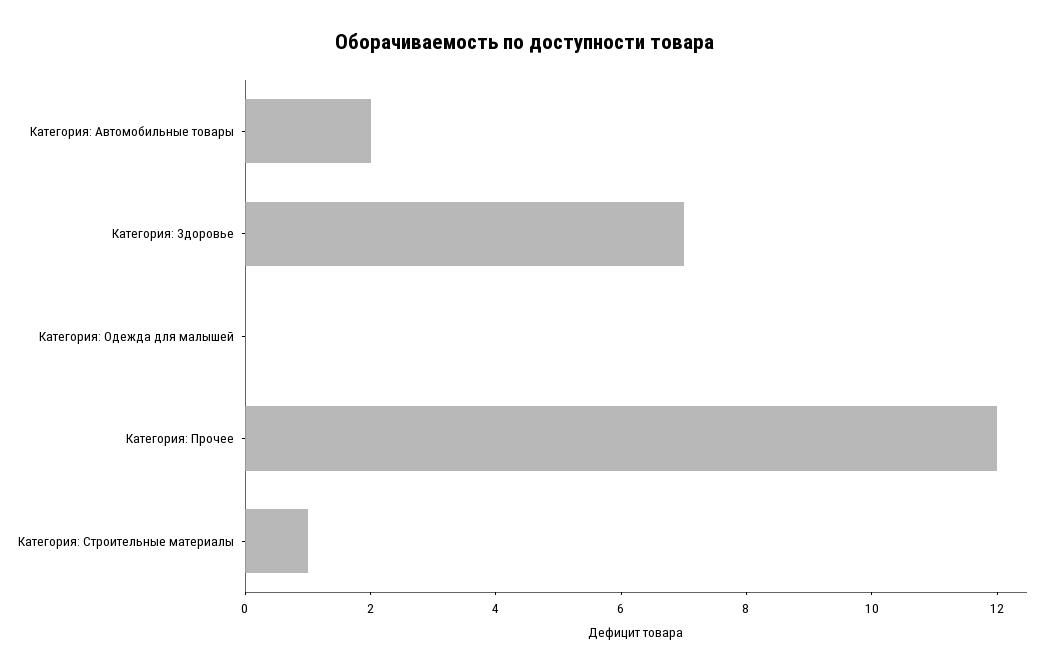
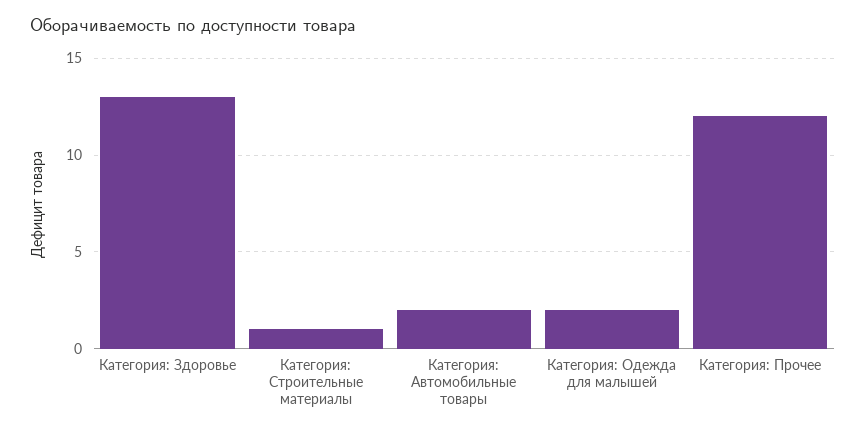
Категория: Здоровье: 7 -> 13
Категория: Одежда для малышей: 0 -> 2

